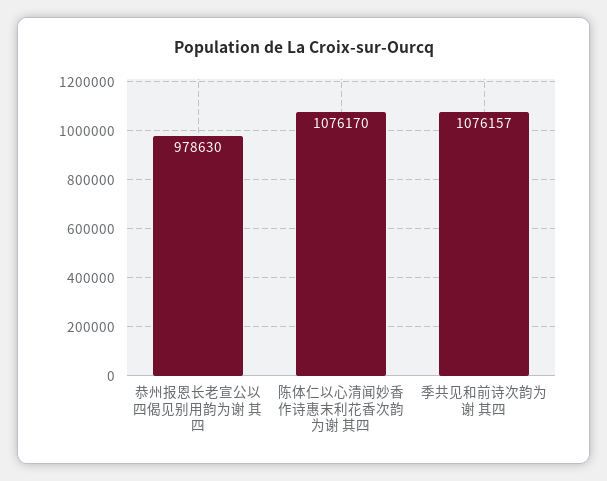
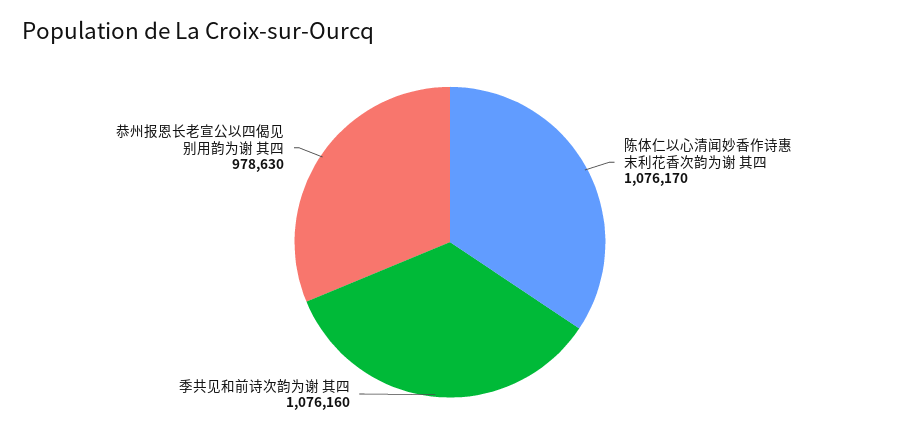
季共见和前诗次韵为谢 其四: 1076157 -> 1076160

